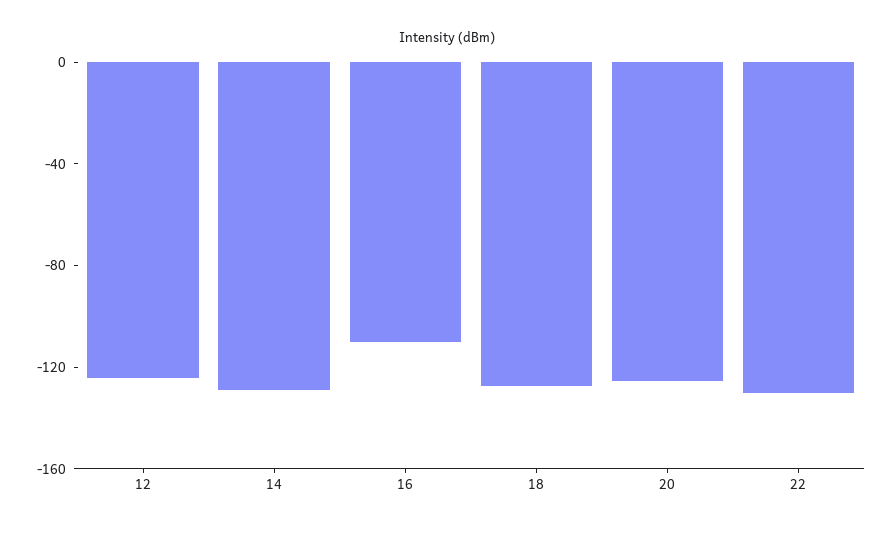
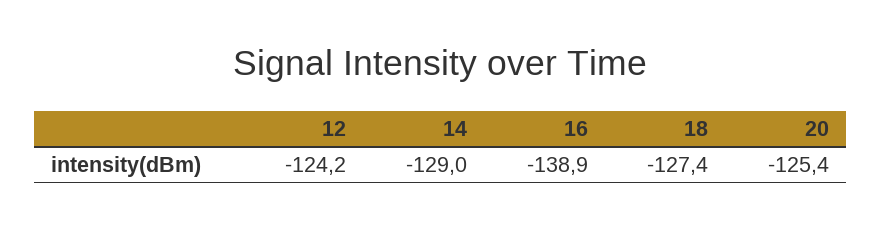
16: -110 -> -138.9
22: -130 -> none

